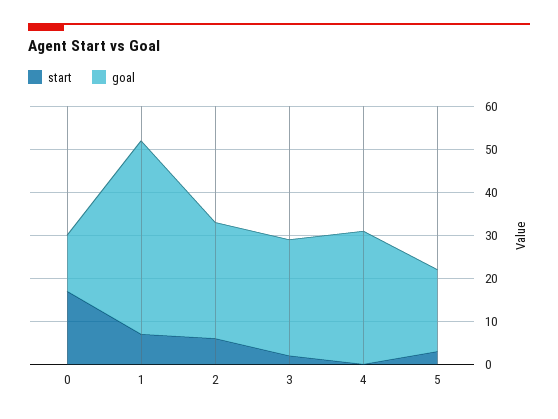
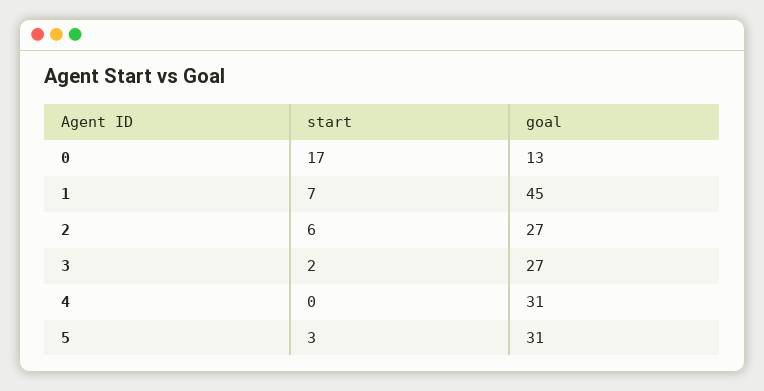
goal, 5: 20 -> 31

